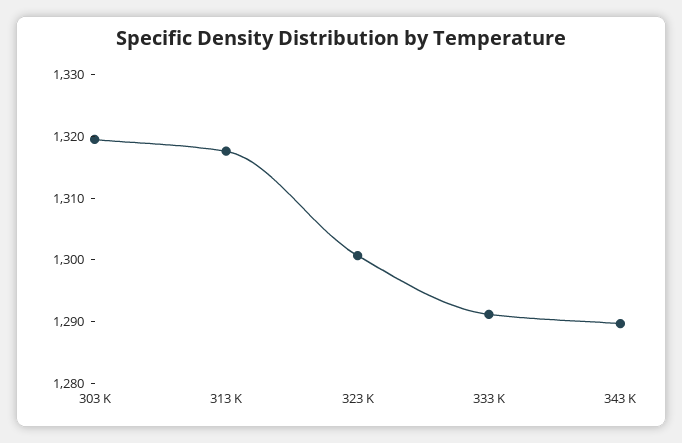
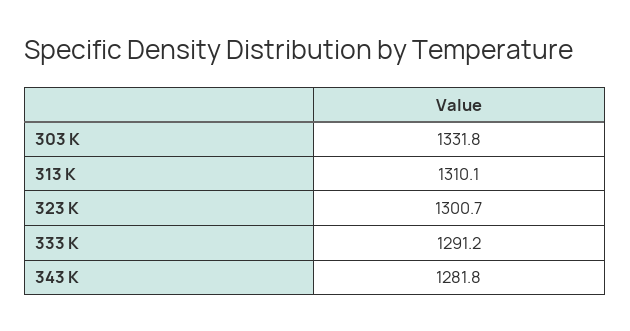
303 K: 1320 -> 1331.8
313 K: 1318 -> 1310.1
343 K: 1290 -> 1281.8

